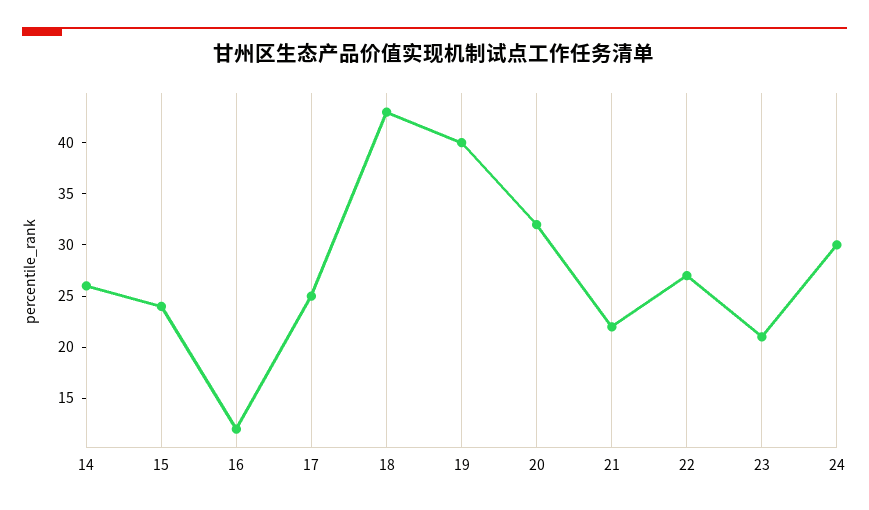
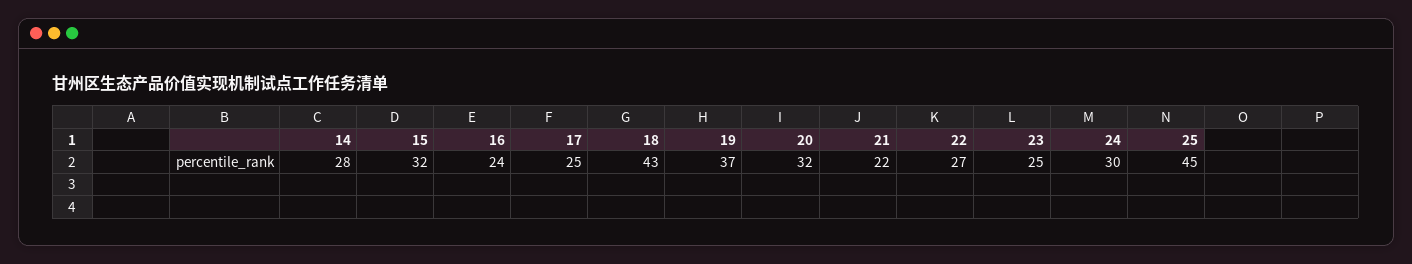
14: 26 -> 28
15: 24 -> 32
16: 12 -> 24
19: 40 -> 37
23: 21 -> 25
25: none -> 45

